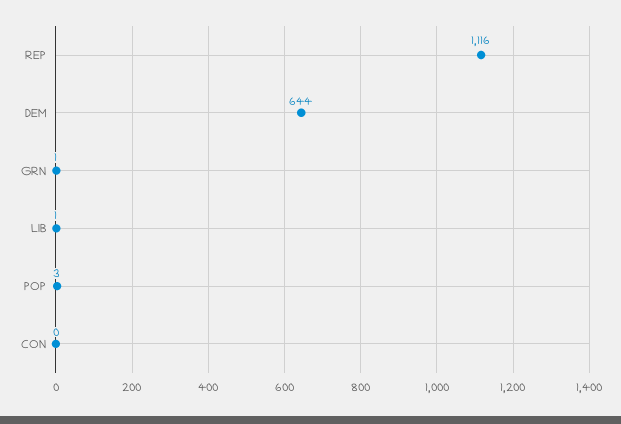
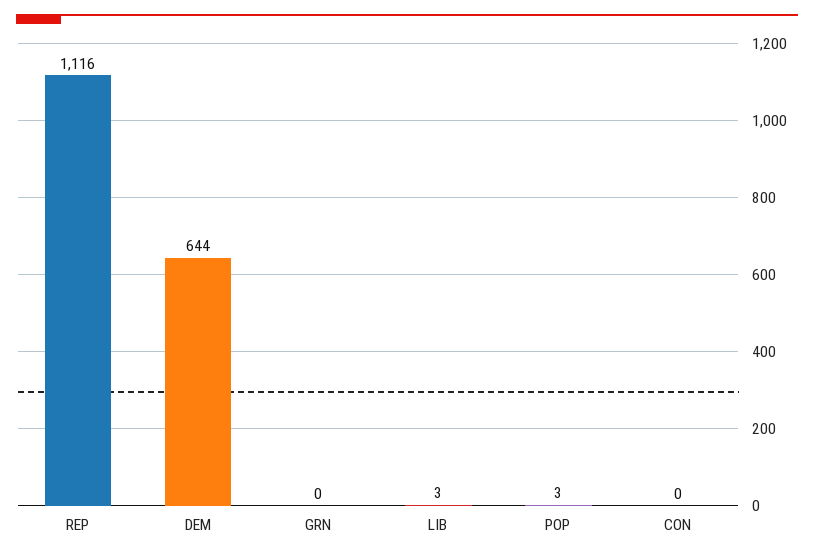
GRN: 1 -> 0
LIB: 1 -> 3

